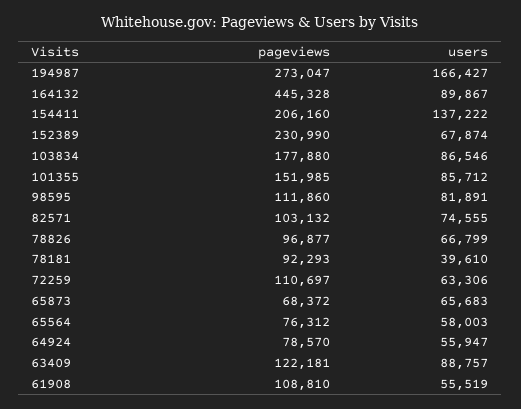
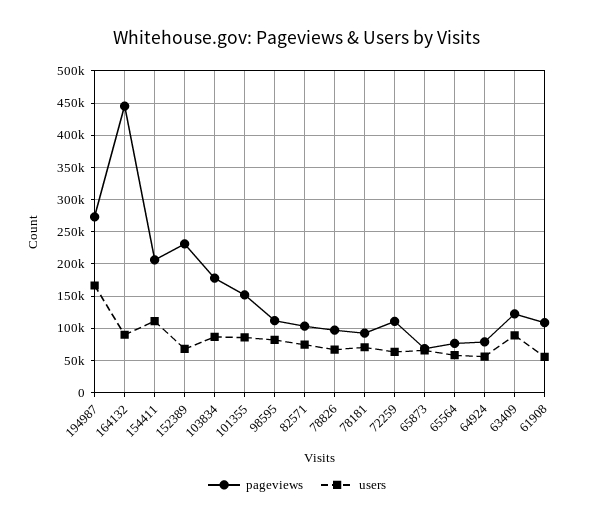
users, 154411: 137222 -> 110000
users, 78181: 39610 -> 70000

